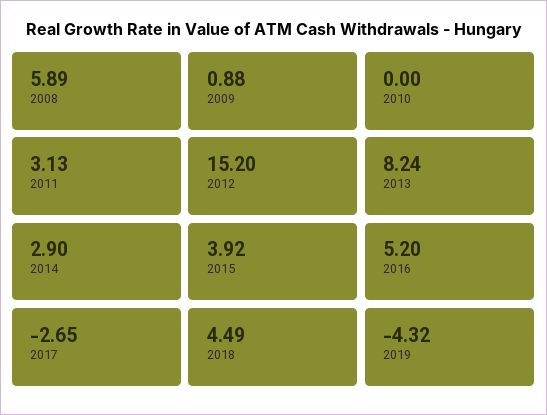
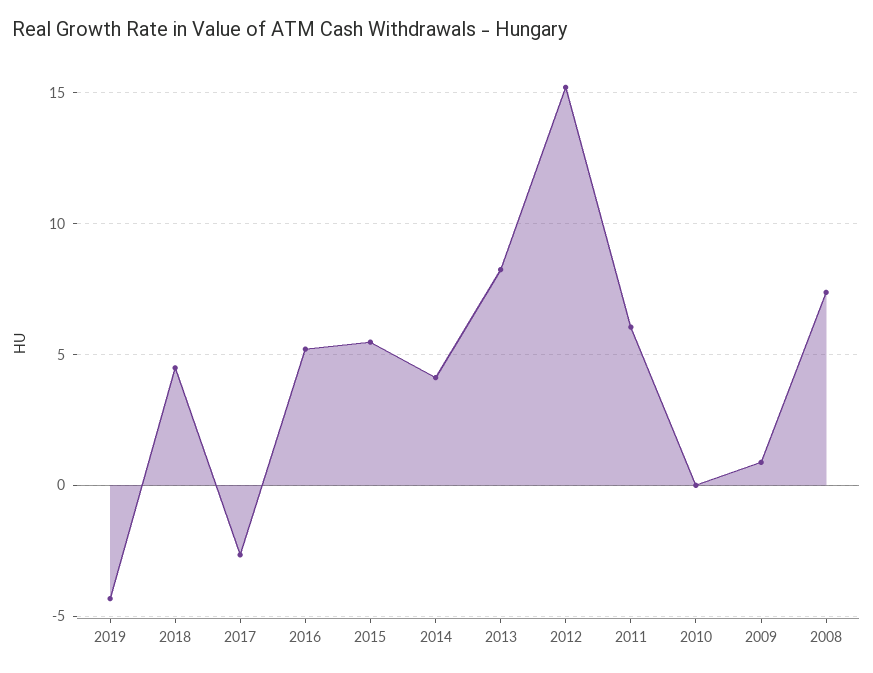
2008: 5.89 -> 7.5
2011: 3.13 -> 6
2014: 2.9 -> 4
2015: 3.92 -> 5.5

